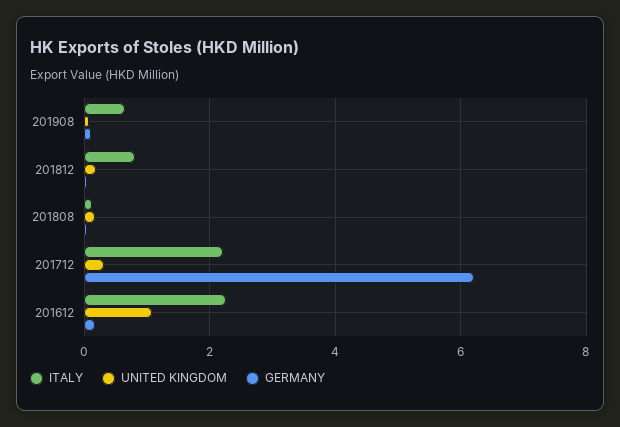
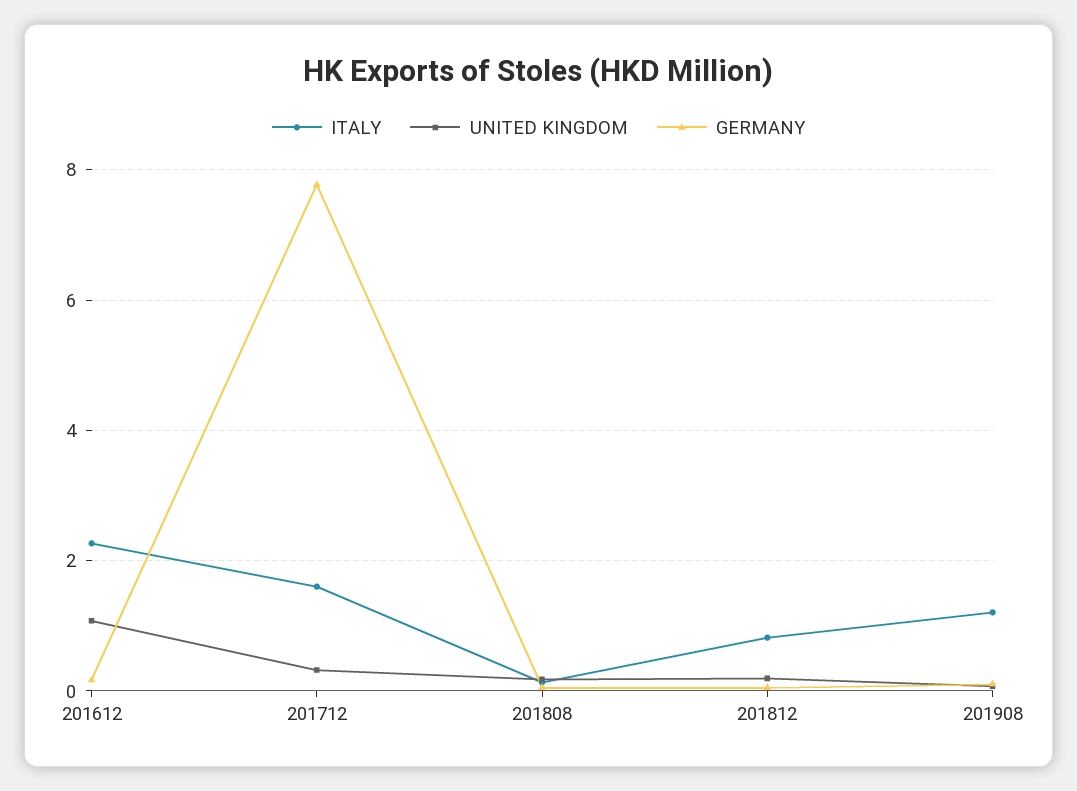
ITALY, 201908: 0.6 -> 1.2
ITALY, 201712: 2.2 -> 1.6
GERMANY, 201712: 6.2 -> 7.8

